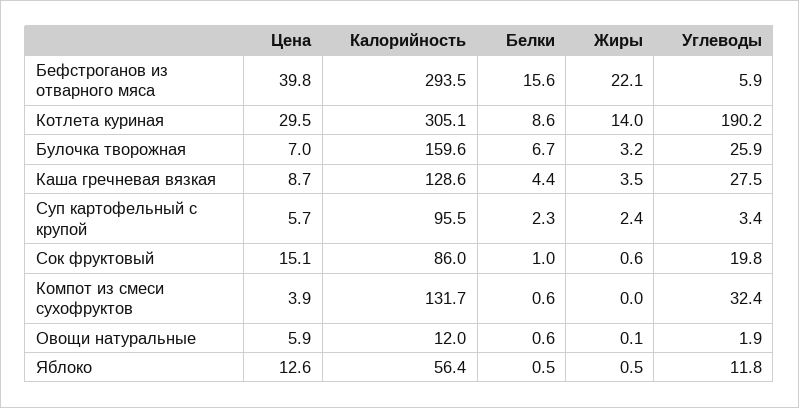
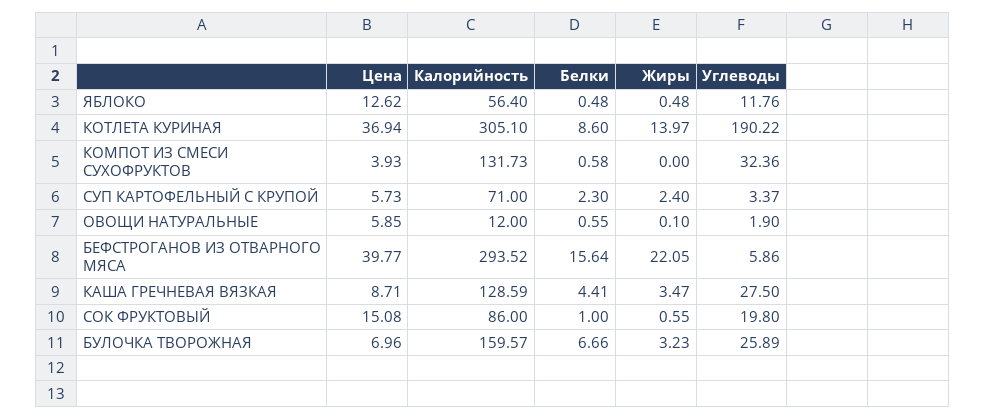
Цена, Котлета куриная: 29.5 -> 36.94
Калорийность, Суп картофельный с крупой: 95.5 -> 71

